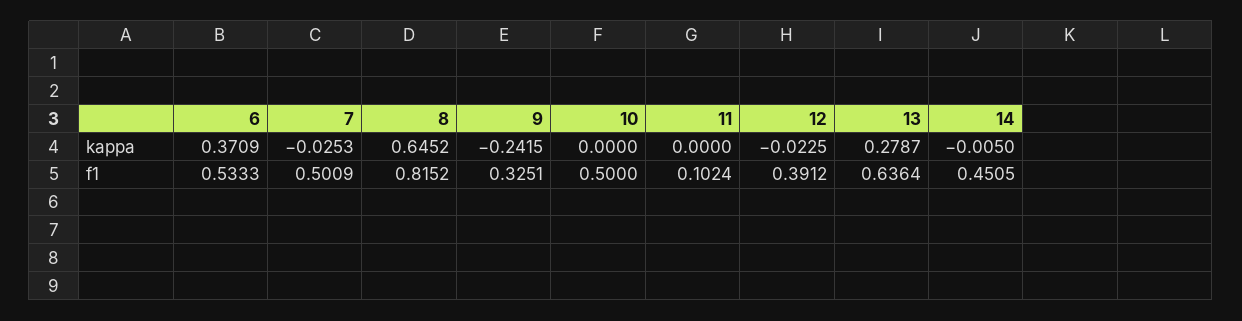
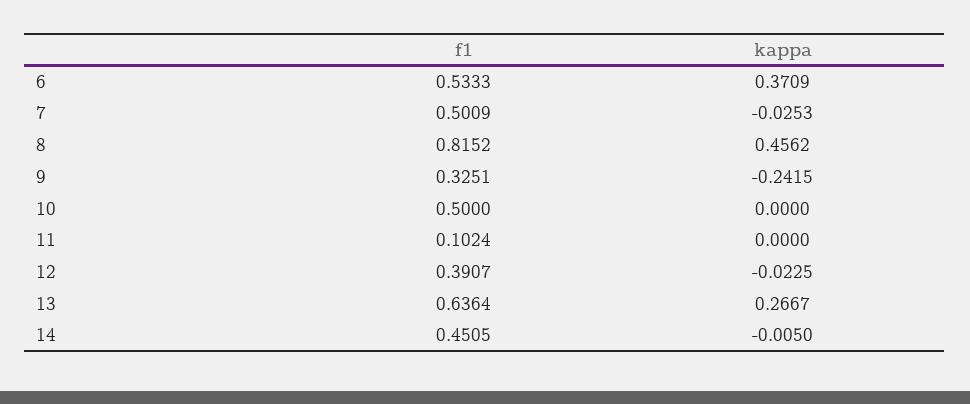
8, kappa: 0.6452 -> 0.4562
13, kappa: 0.2787 -> 0.2667
12, f1: 0.3912 -> 0.3907

